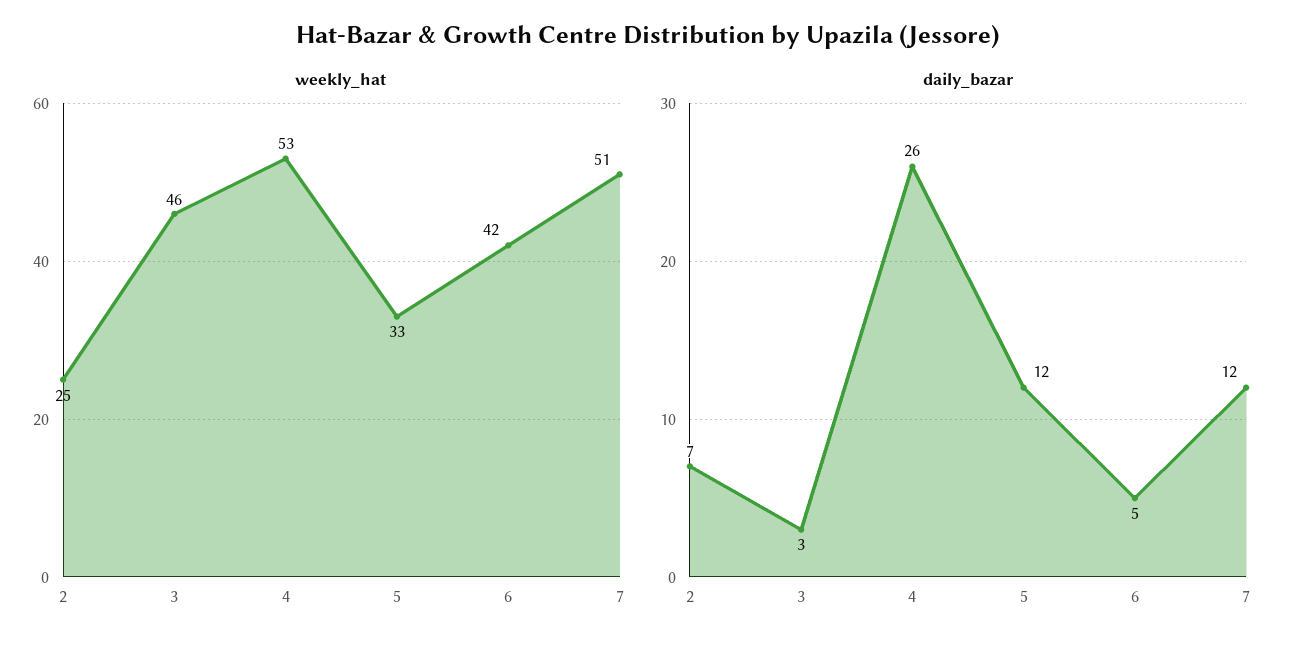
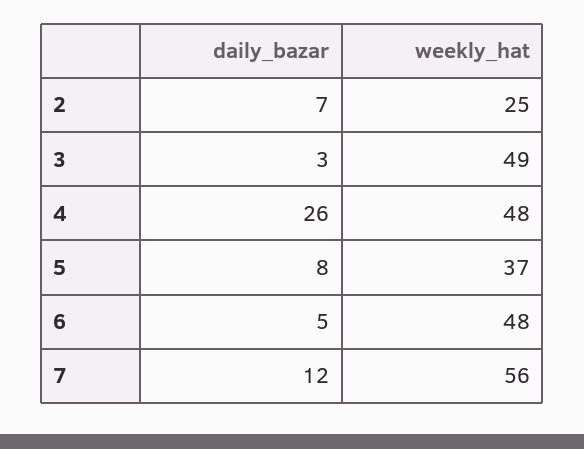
weekly_hat, 3: 46 -> 49
weekly_hat, 4: 53 -> 48
weekly_hat, 5: 33 -> 37
weekly_hat, 6: 42 -> 48
weekly_hat, 7: 51 -> 56
daily_bazar, 5: 12 -> 8

